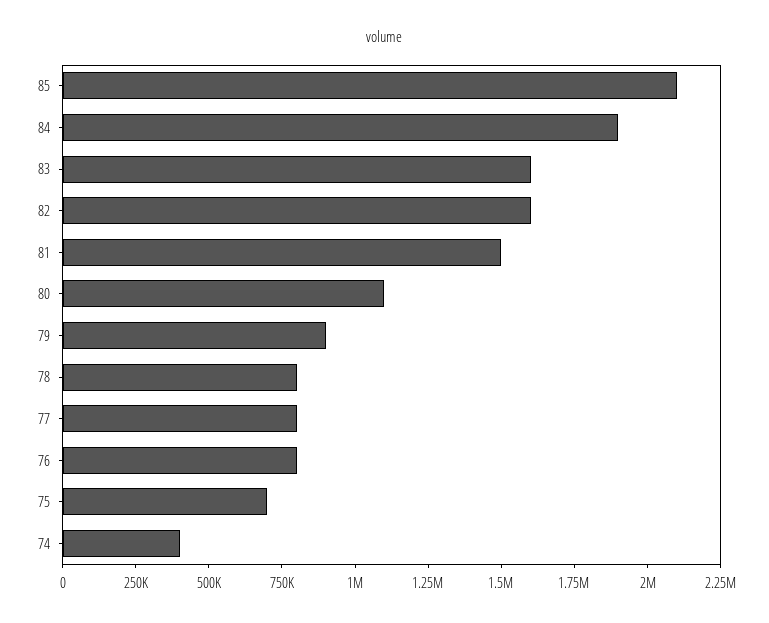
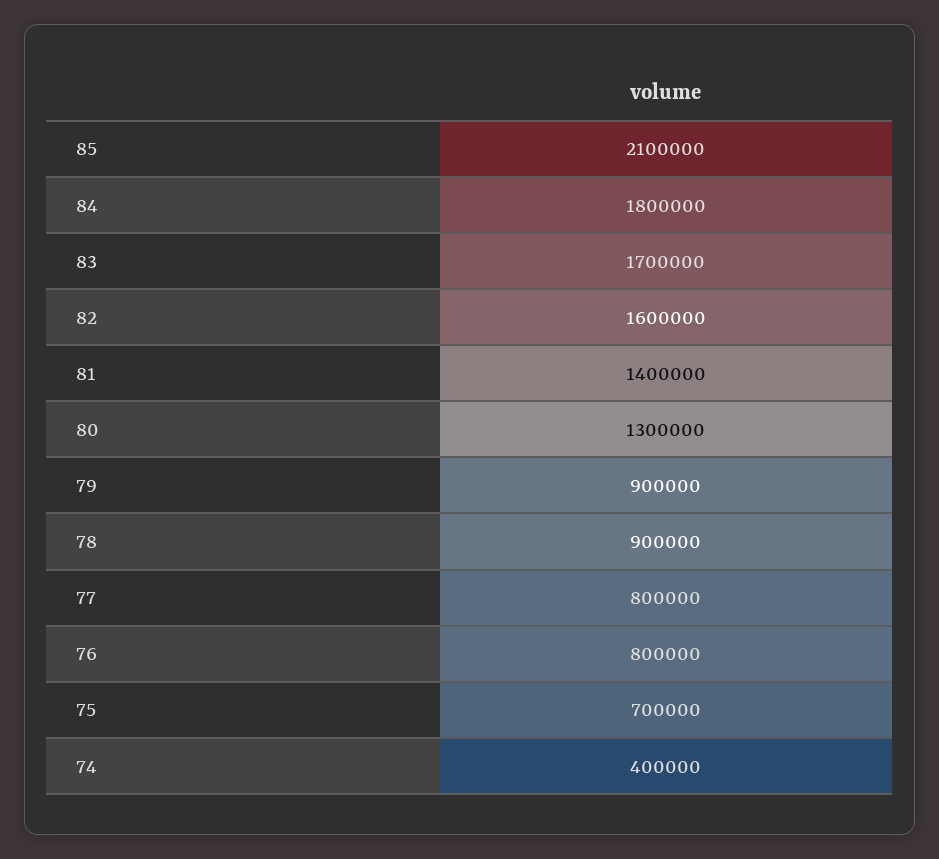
84: 1900000 -> 1800000
83: 1600000 -> 1700000
81: 1500000 -> 1400000
80: 1100000 -> 1300000
78: 800000 -> 900000

